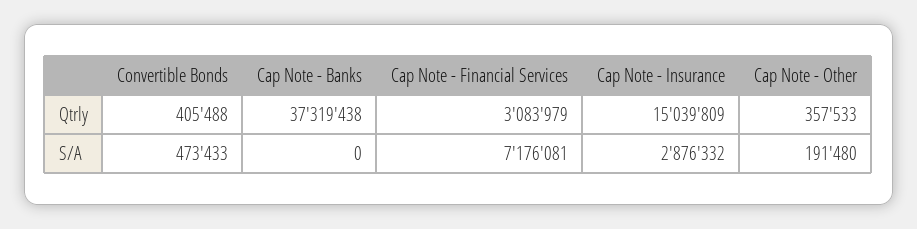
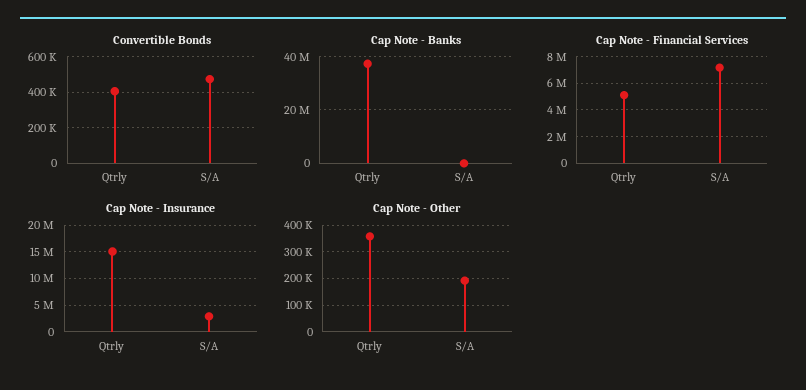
Cap Note - Financial Services, Qtrly: 3083979 -> 5000000

